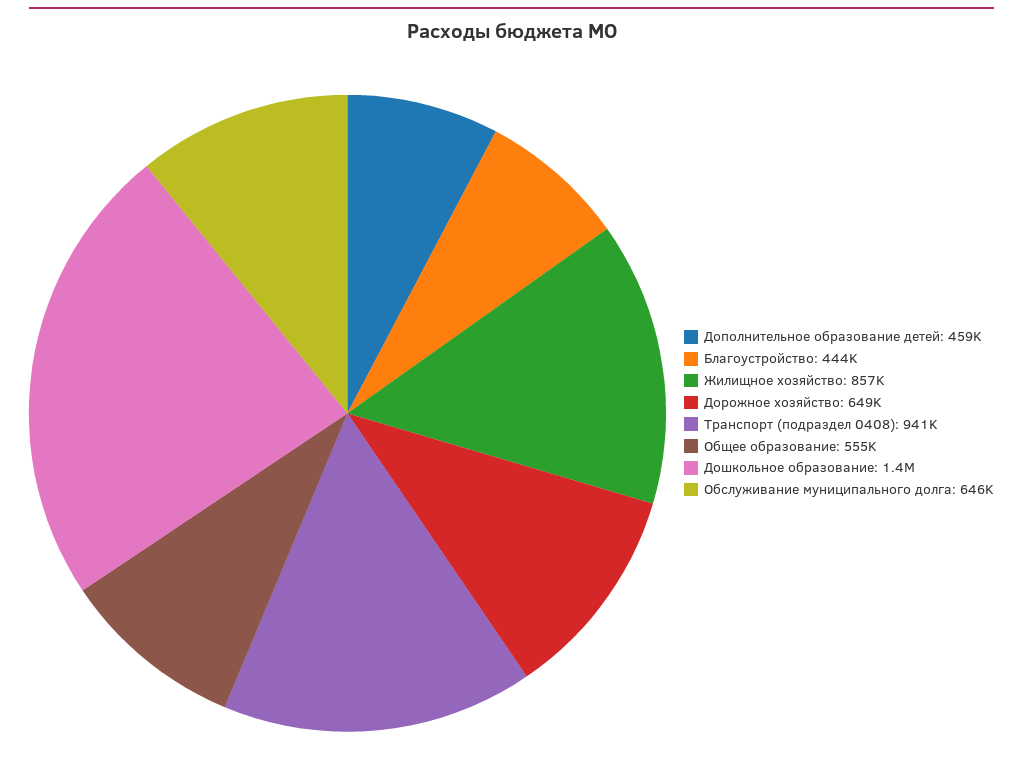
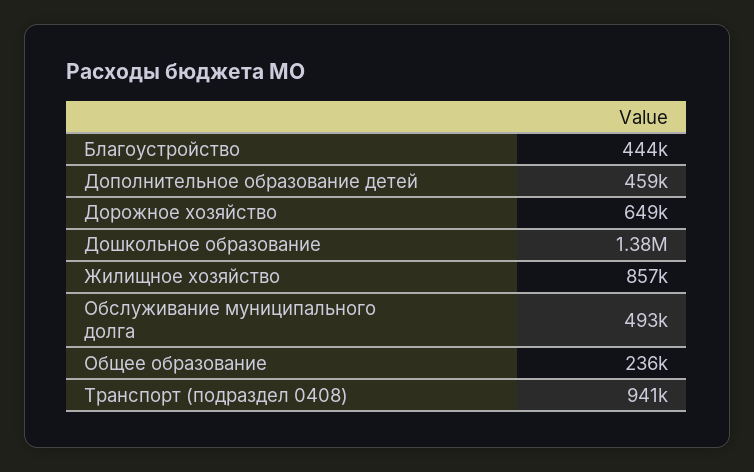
Общее образование: 555000 -> 236000
Обслуживание муниципального долга: 646000 -> 493000

